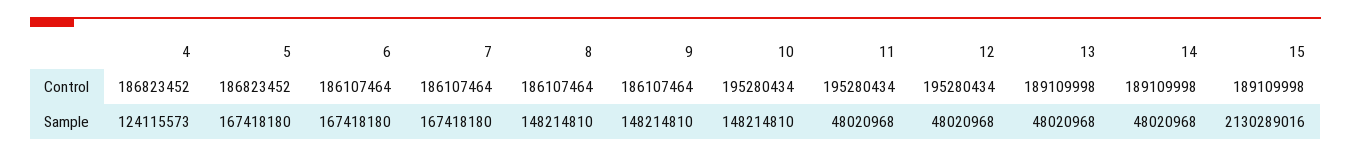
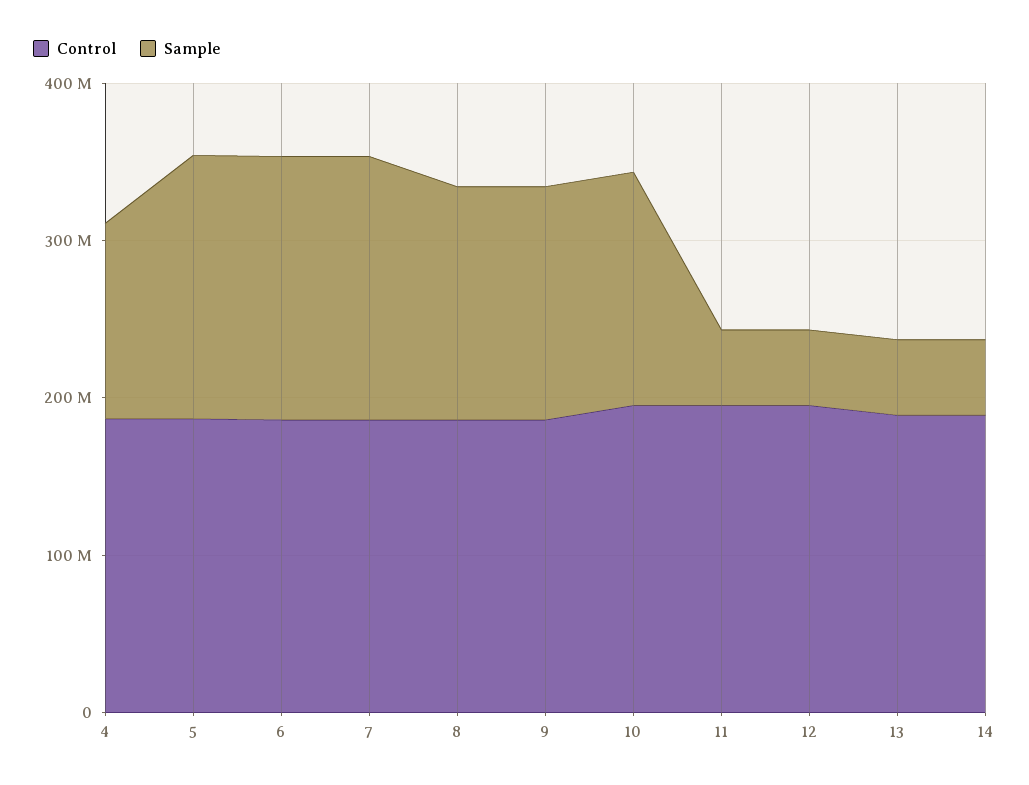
Control, 15: 189109998 -> none
Sample, 15: 2130289016 -> none

